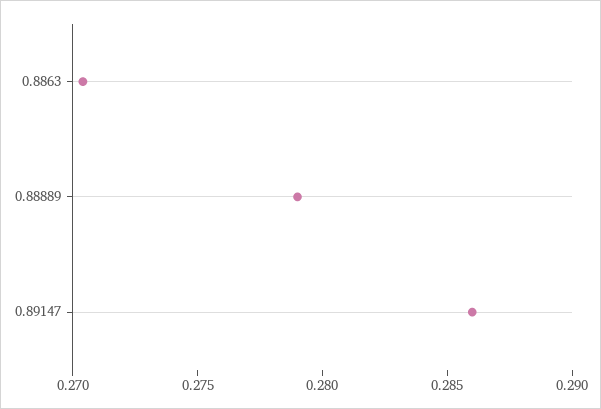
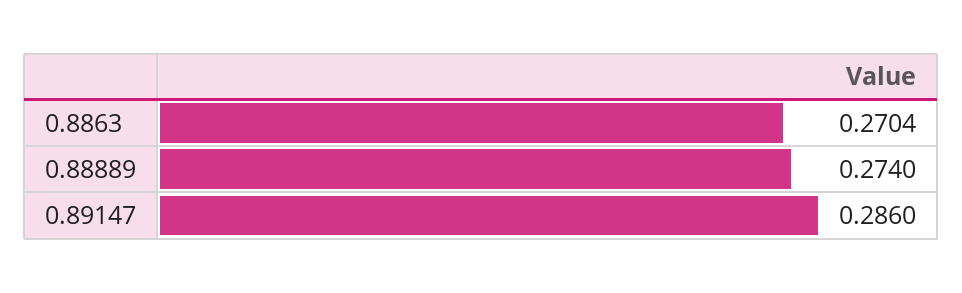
0.88889: 0.279 -> 0.274

